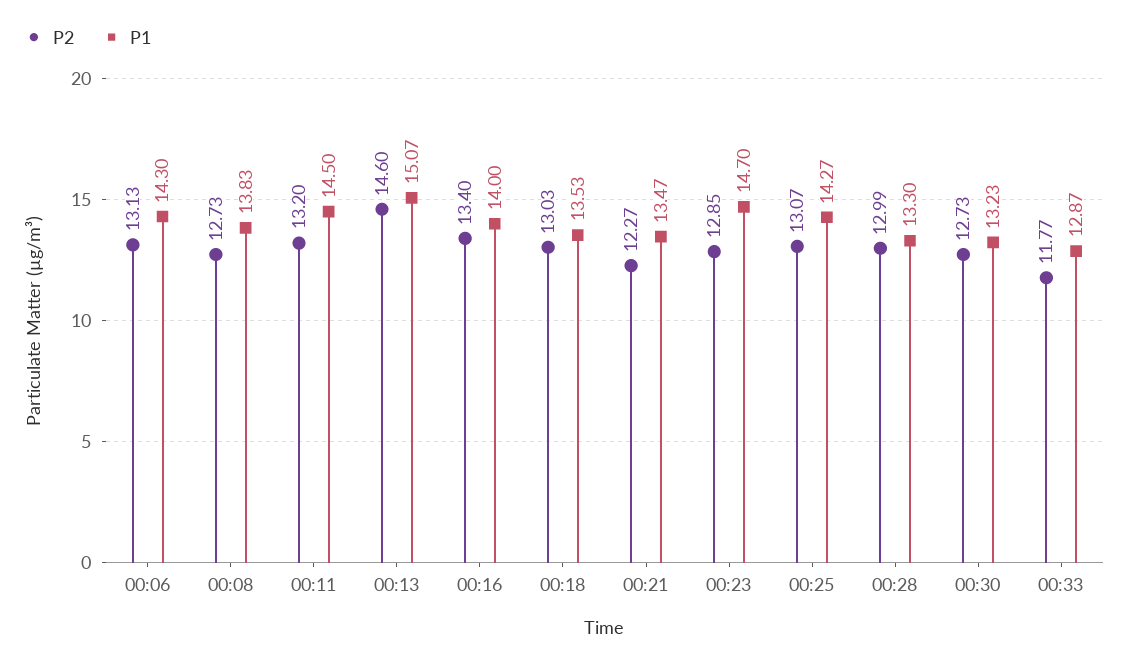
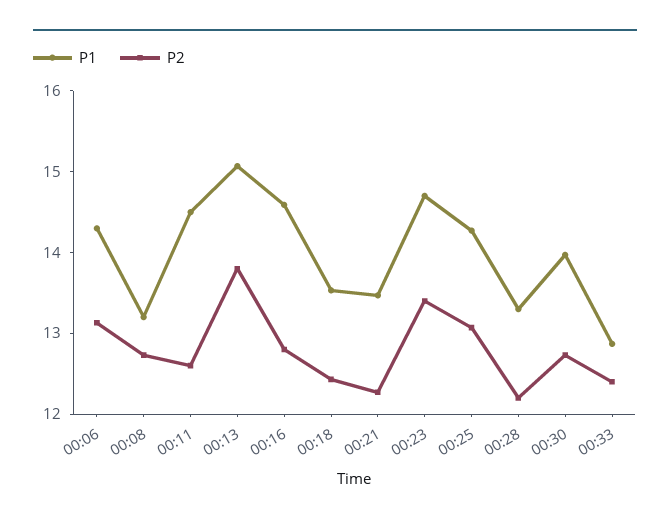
P1, 00:08: 13.83 -> 13.2
P2, 00:11: 13.2 -> 12.6
P2, 00:13: 14.6 -> 13.8
P2, 00:16: 13.4 -> 12.8
P1, 00:16: 14 -> 14.6
P2, 00:18: 13.03 -> 12.4
P2, 00:23: 12.85 -> 13.4
P2, 00:28: 12.99 -> 12.2
P1, 00:30: 13.23 -> 14
P2, 00:33: 11.77 -> 12.4

